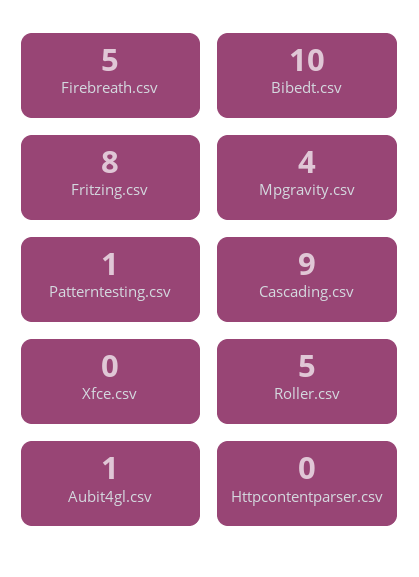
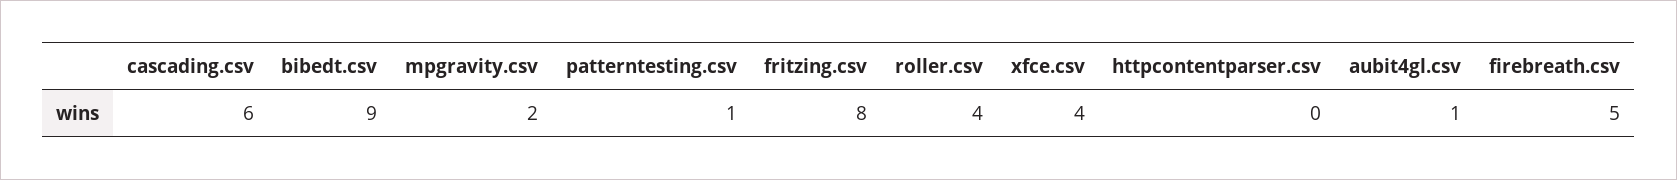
Bibedt.csv: 10 -> 9
Mpgravity.csv: 4 -> 2
Cascading.csv: 9 -> 6
Xfce.csv: 0 -> 4
Roller.csv: 5 -> 4

